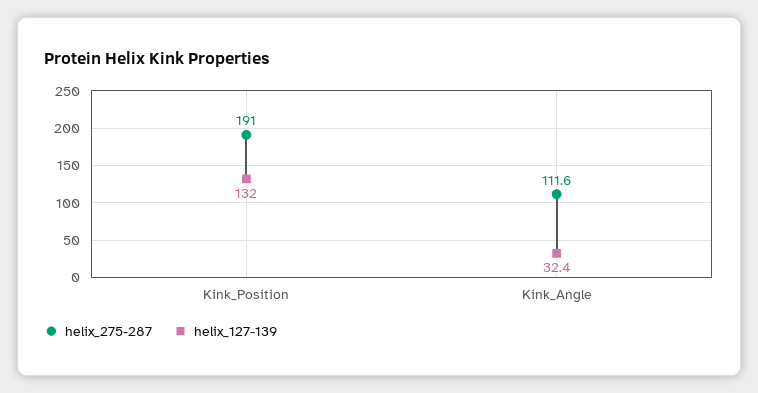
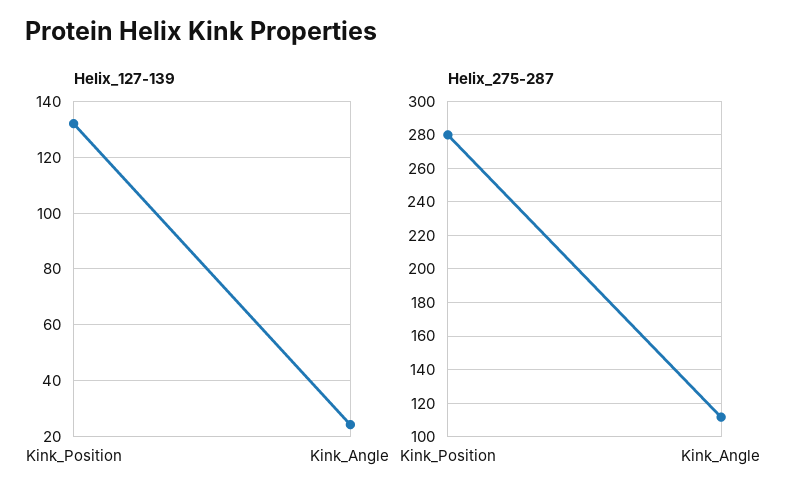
helix_275-287, Kink_Position: 191 -> 280
helix_127-139, Kink_Angle: 32.4 -> 25

